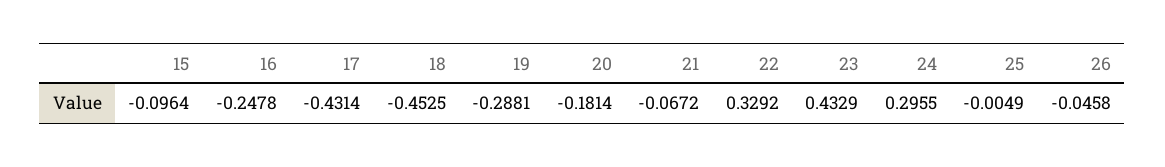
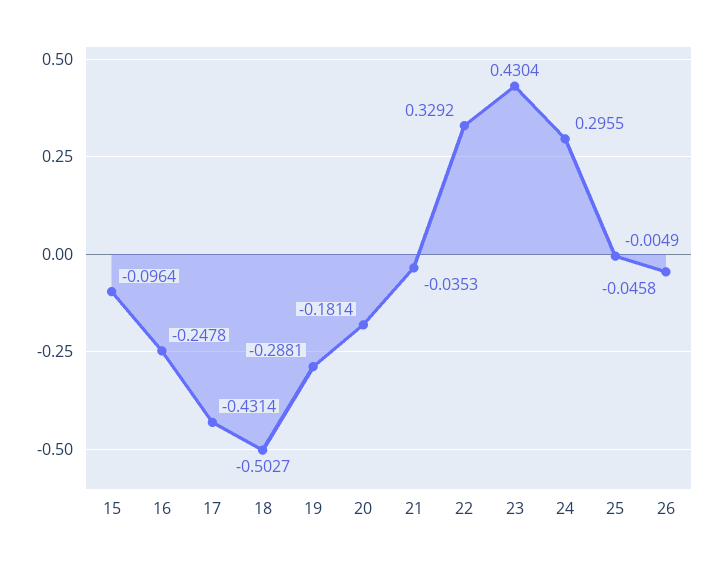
18: -0.4525 -> -0.5027
21: -0.0672 -> -0.0353
23: 0.4329 -> 0.4304

